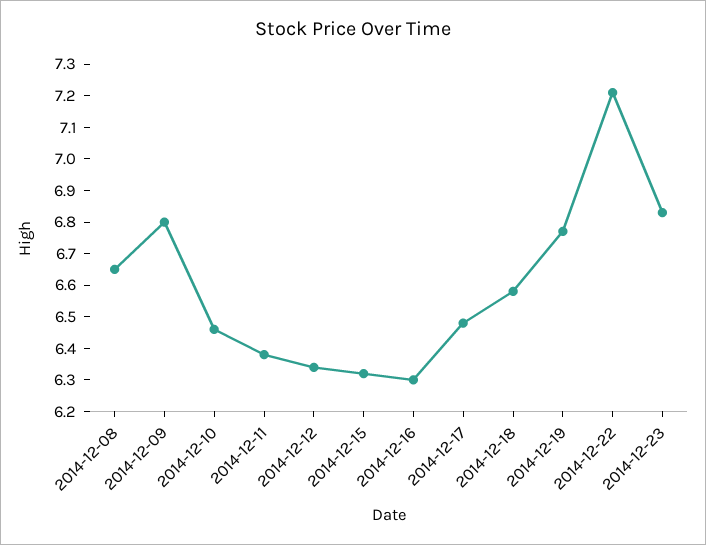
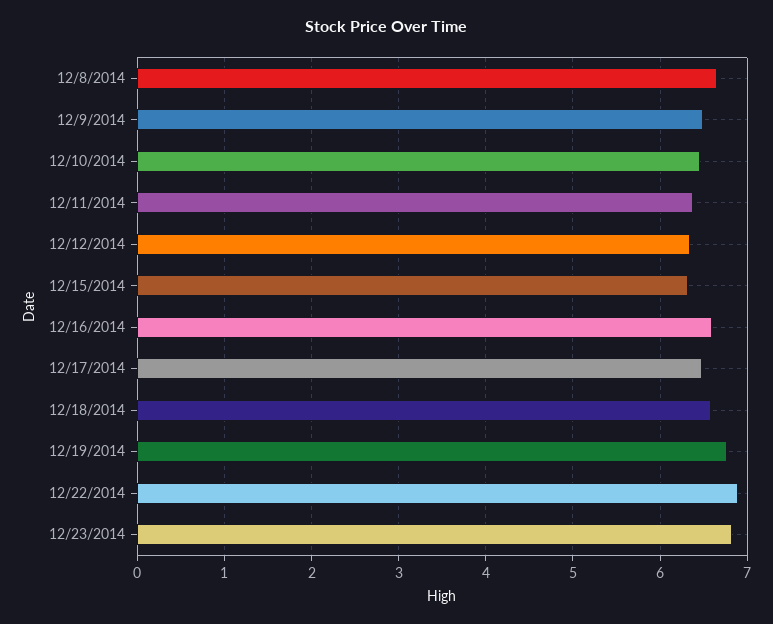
2014-12-09: 6.8 -> 6.5
2014-12-16: 6.3 -> 6.6
2014-12-22: 7.2 -> 6.9

